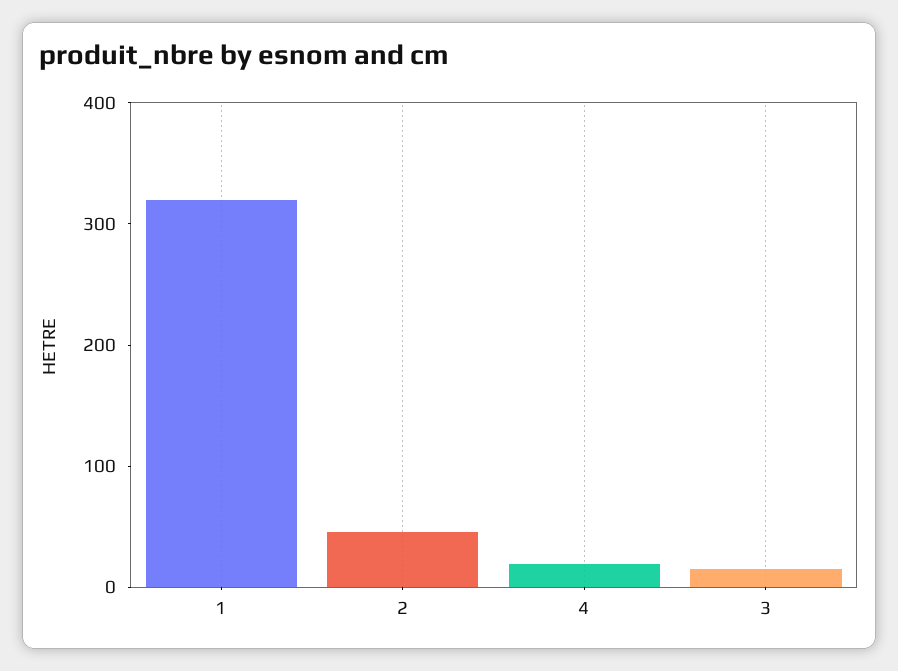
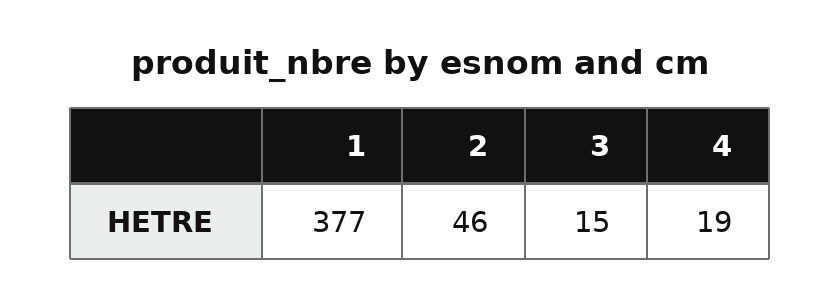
1: 320 -> 377

